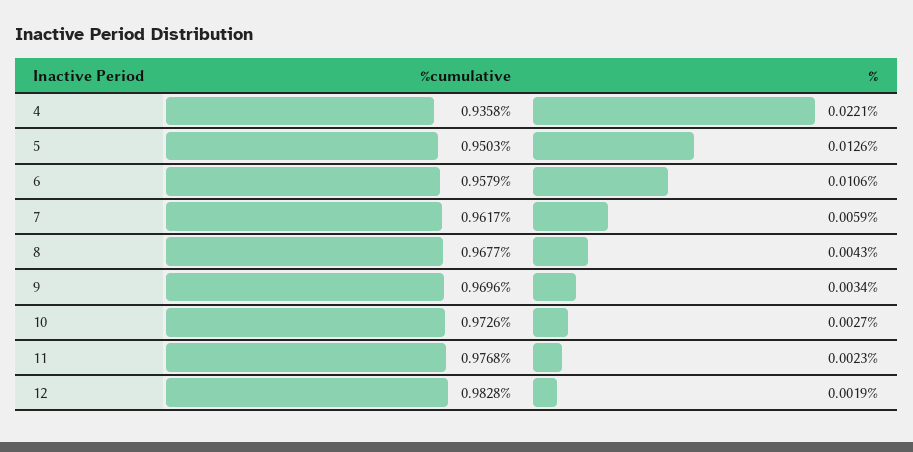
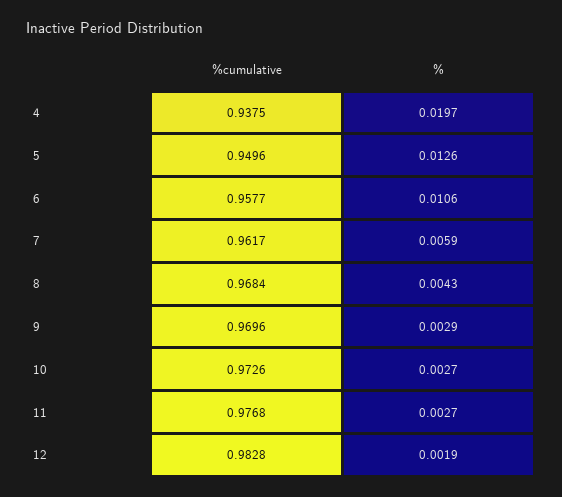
%cumulative, 4: 0.9358 -> 0.9375
%, 4: 0.0221 -> 0.0197
%cumulative, 5: 0.9503 -> 0.9496
%cumulative, 6: 0.9579 -> 0.9577
%cumulative, 8: 0.9677 -> 0.9684
%, 9: 0.0034 -> 0.0029
%, 11: 0.0023 -> 0.0027

